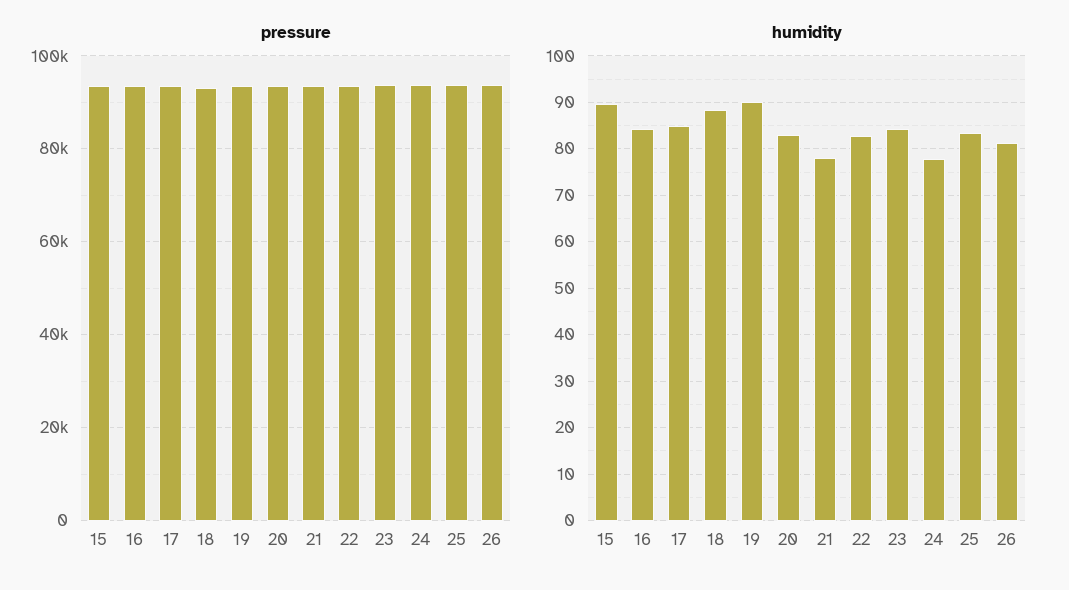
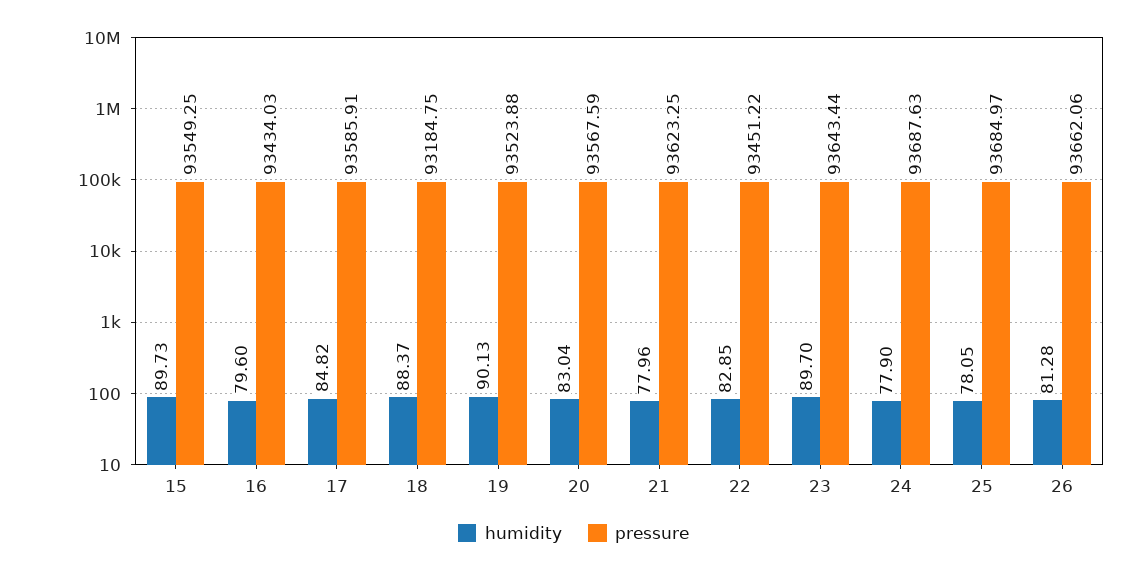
humidity, 16: 84 -> 79.6
humidity, 23: 84 -> 89.7
humidity, 25: 84 -> 78.05

